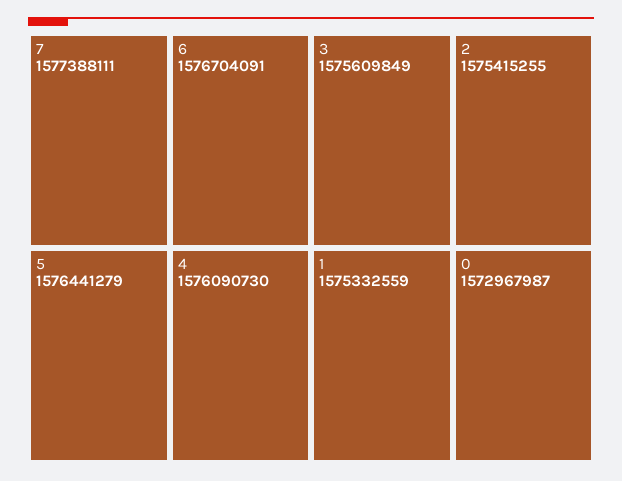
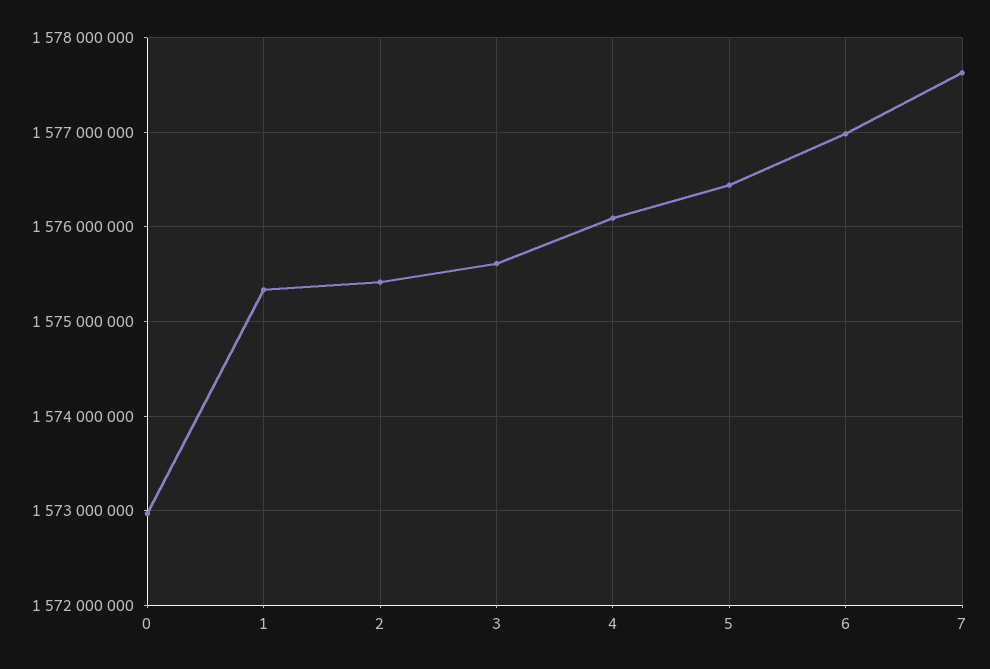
7: 1577388111 -> 1577600000
6: 1576704091 -> 1577000000

